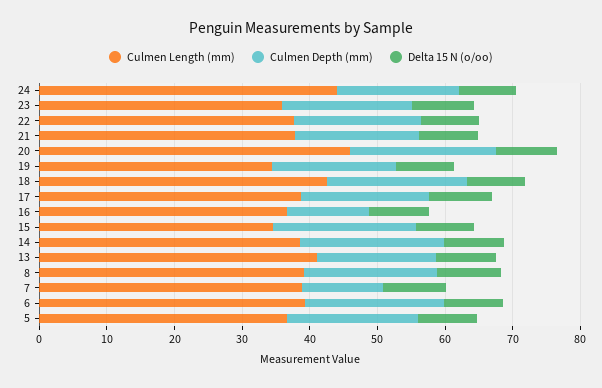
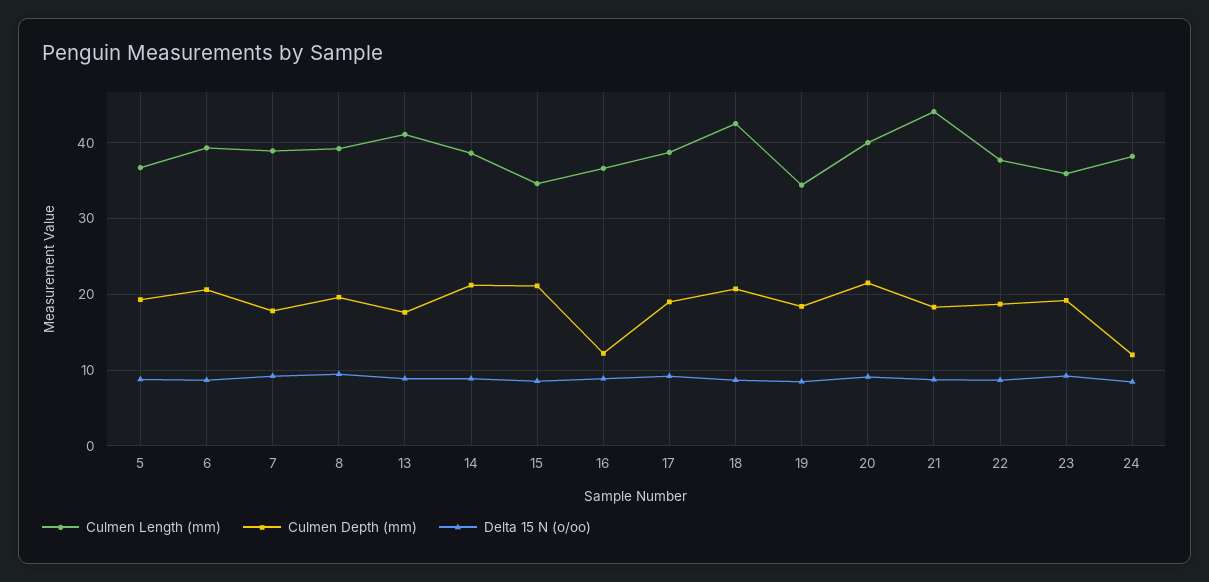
Culmen Length (mm), 24: 44 -> 38
Culmen Depth (mm), 24: 18 -> 12
Culmen Length (mm), 21: 38 -> 44
Culmen Length (mm), 20: 46 -> 40
Culmen Depth (mm), 7: 12 -> 18

